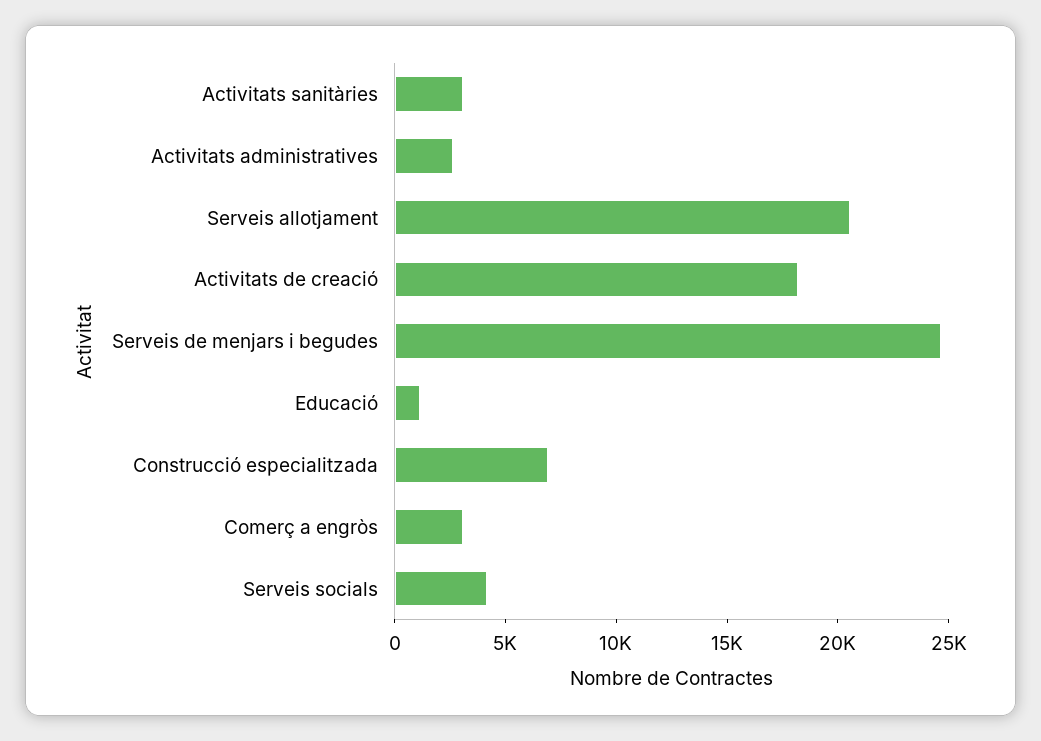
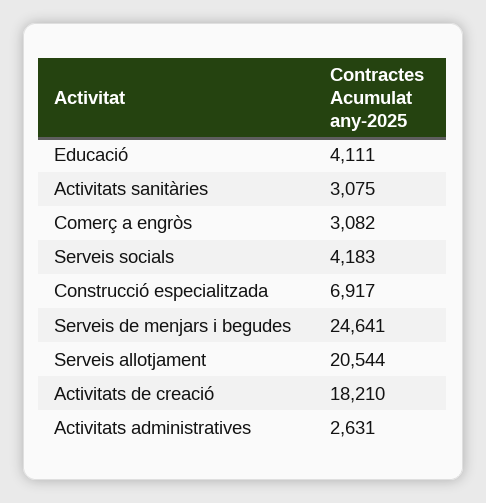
Educació: 1000 -> 4111

